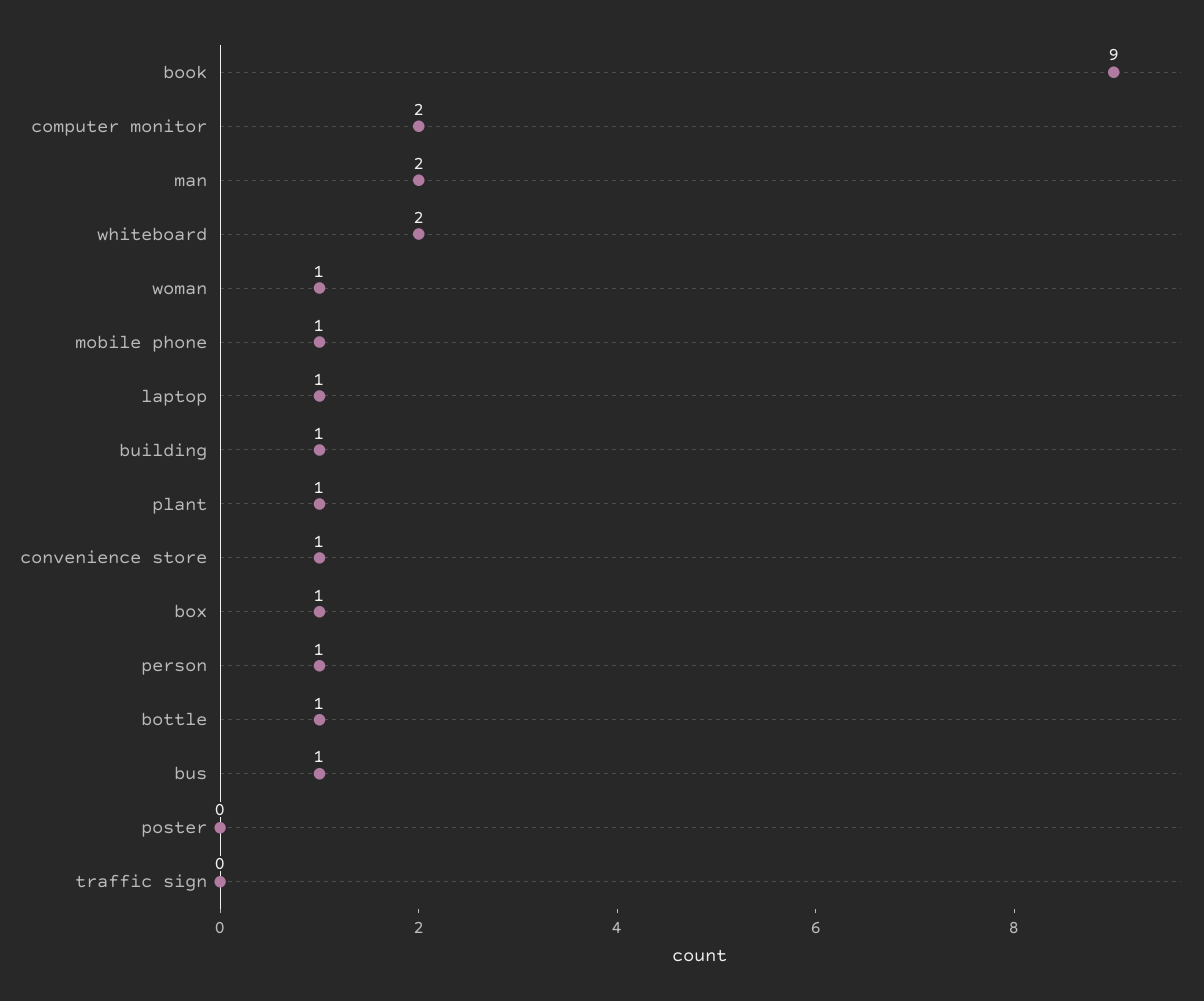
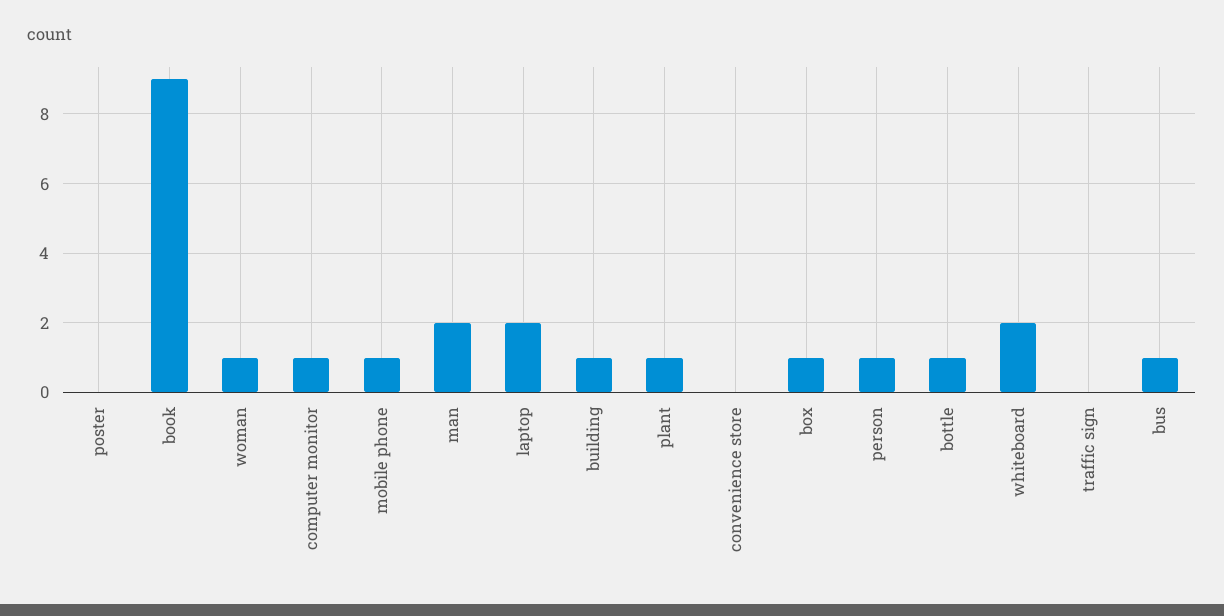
computer monitor: 2 -> 1
laptop: 1 -> 2
convenience store: 1 -> 0

